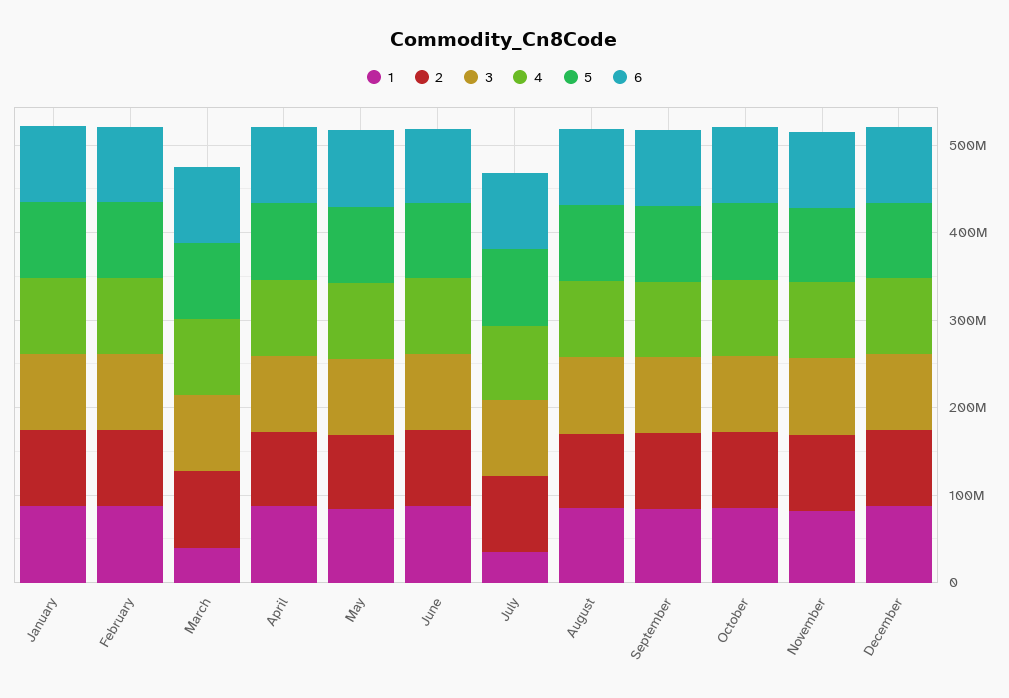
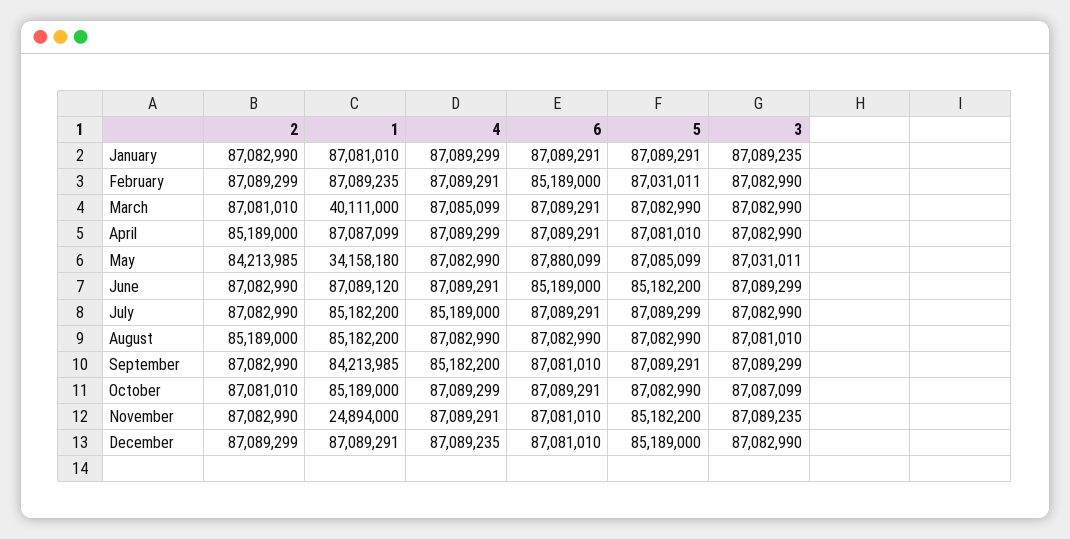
1, May: 80000000 -> 34158180
1, July: 40000000 -> 85182200
1, November: 80000000 -> 24894000

